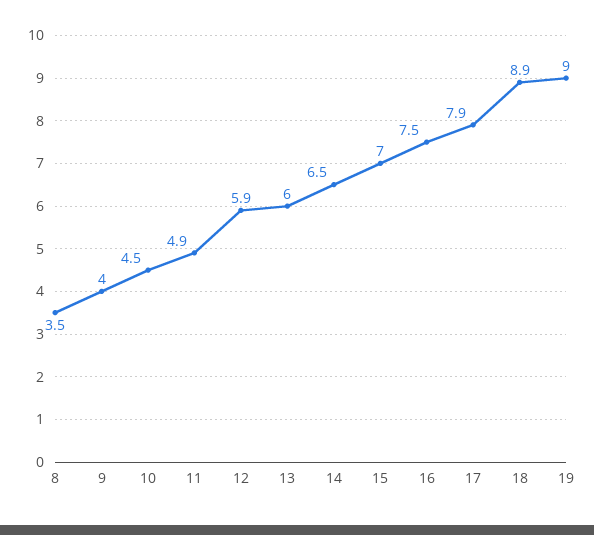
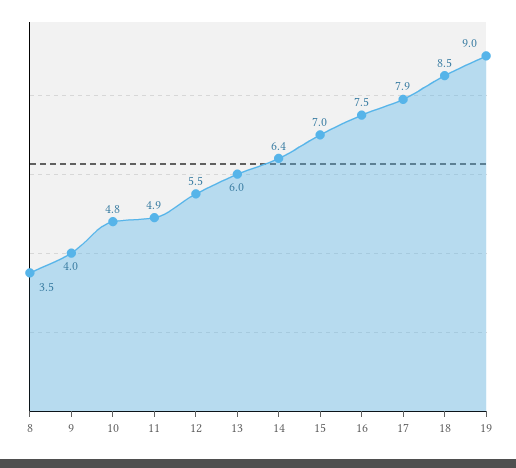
10: 4.5 -> 4.8
12: 5.9 -> 5.5
14: 6.5 -> 6.4
18: 8.9 -> 8.5

